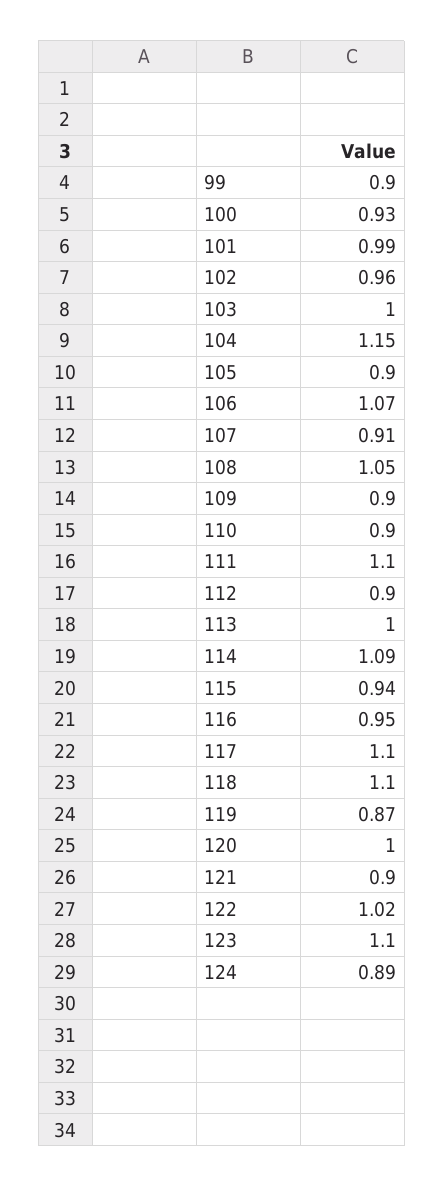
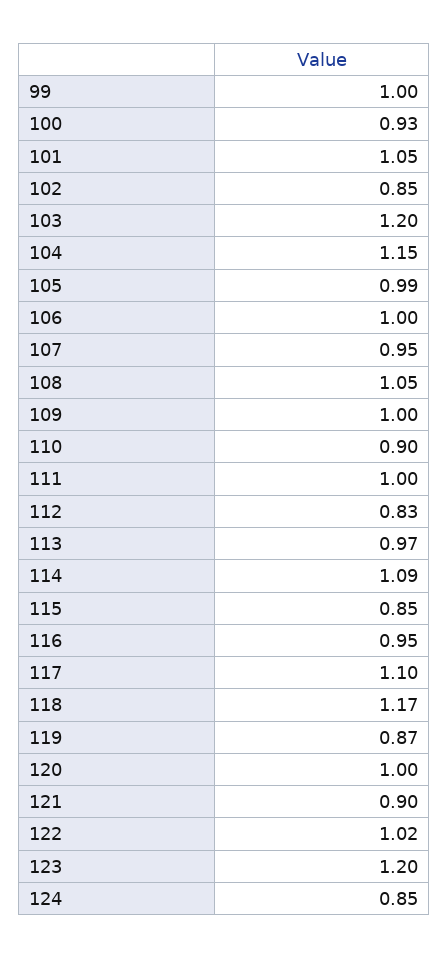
99: 0.9 -> 1
101: 0.99 -> 1.05
102: 0.96 -> 0.85
103: 1 -> 1.2
105: 0.9 -> 0.99
106: 1.07 -> 1
107: 0.91 -> 0.95
109: 0.9 -> 1
111: 1.1 -> 1
112: 0.9 -> 0.83
113: 1 -> 0.97
115: 0.94 -> 0.85
118: 1.1 -> 1.17
123: 1.1 -> 1.2
124: 0.89 -> 0.85

